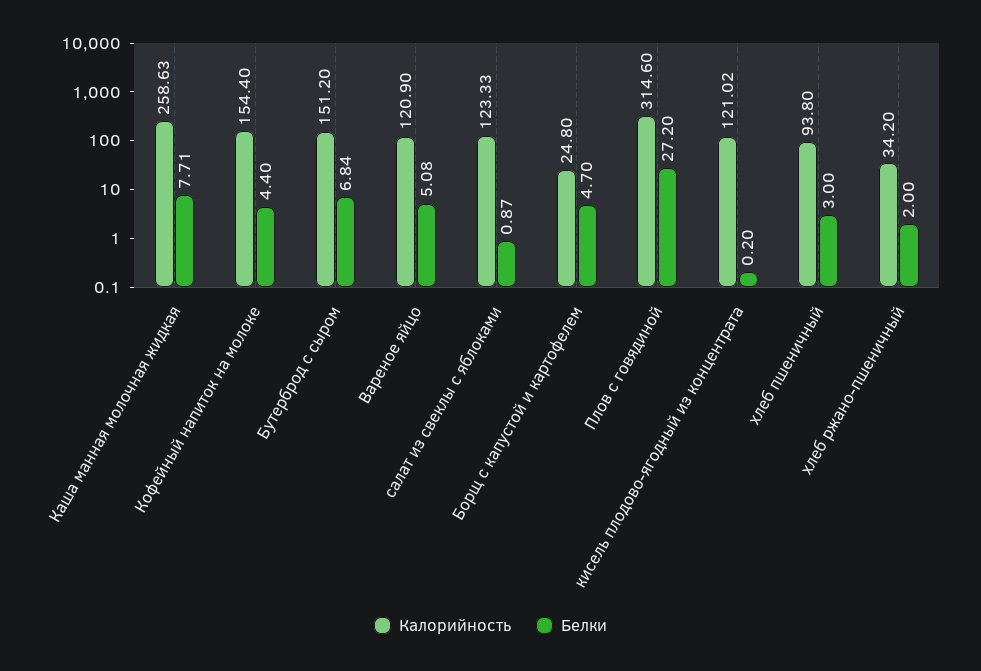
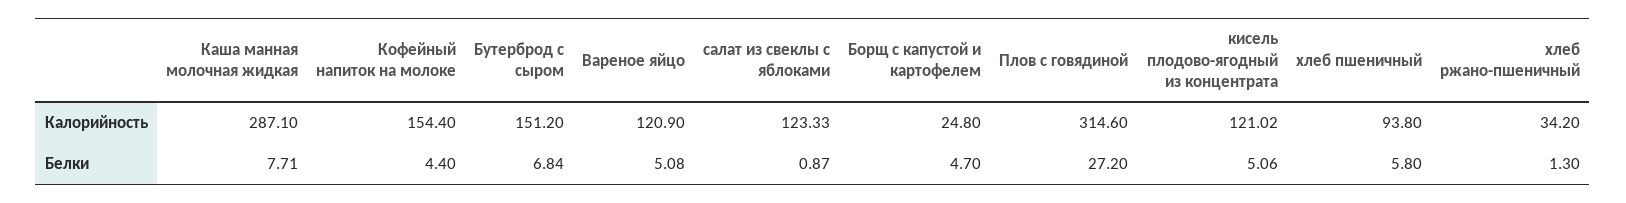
Калорийность, Каша манная молочная жидкая: 258.63 -> 287.1
Белки, кисель плодово-ягодный из концентрата: 0.2 -> 5.06
Белки, хлеб пшеничный: 3 -> 5.8
Белки, хлеб ржано-пшеничный: 2 -> 1.3

